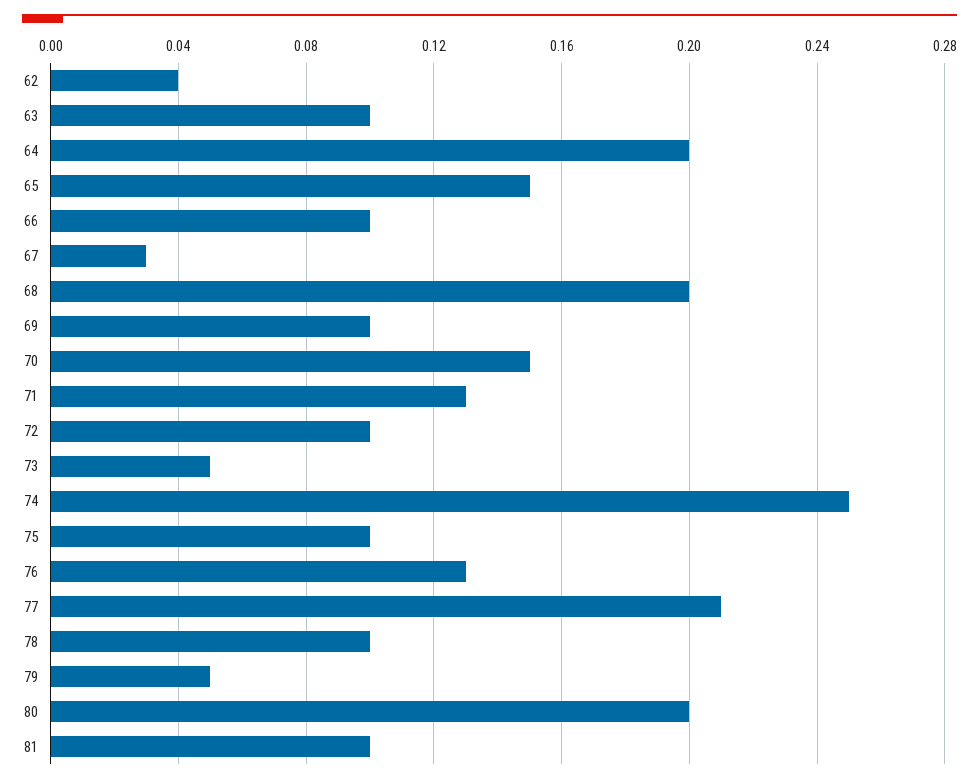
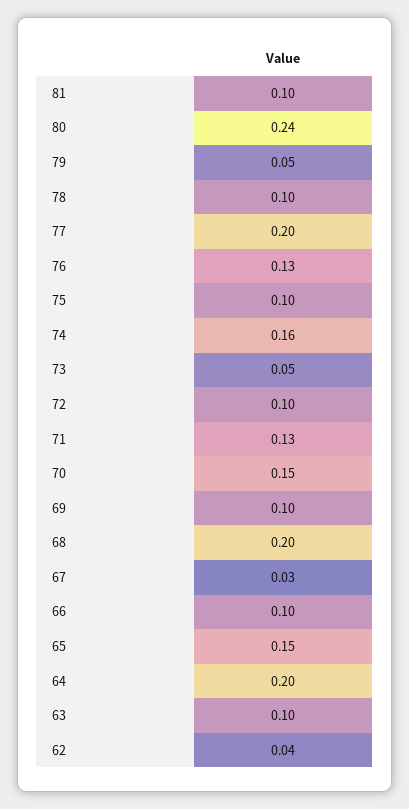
74: 0.25 -> 0.16
77: 0.21 -> 0.2
80: 0.2 -> 0.24

